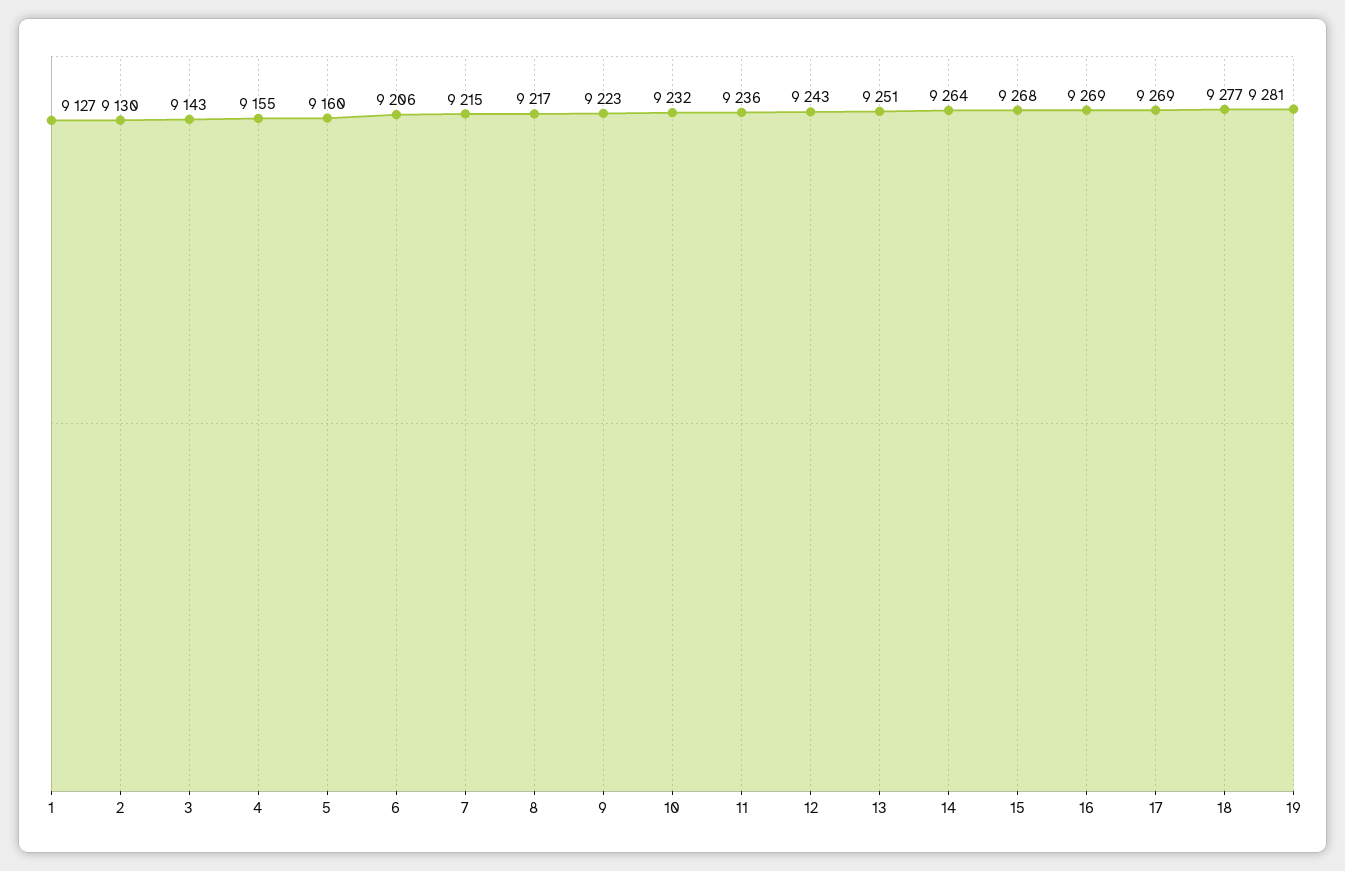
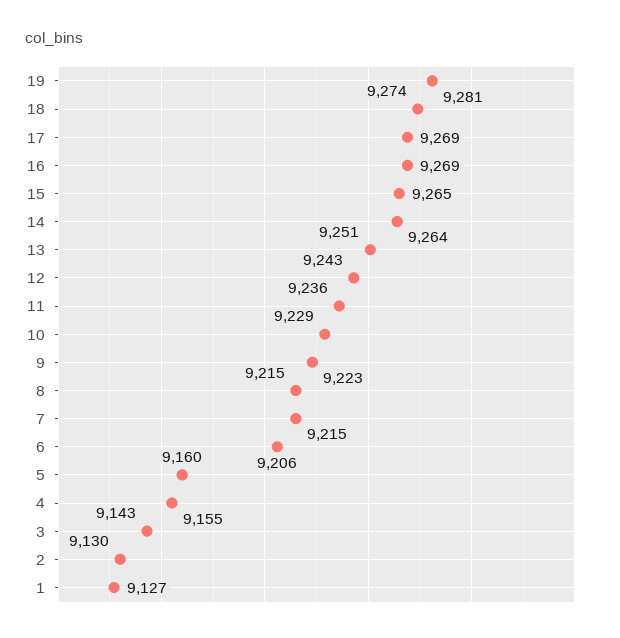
8: 9217 -> 9215
10: 9232 -> 9229
15: 9268 -> 9265
18: 9277 -> 9274

